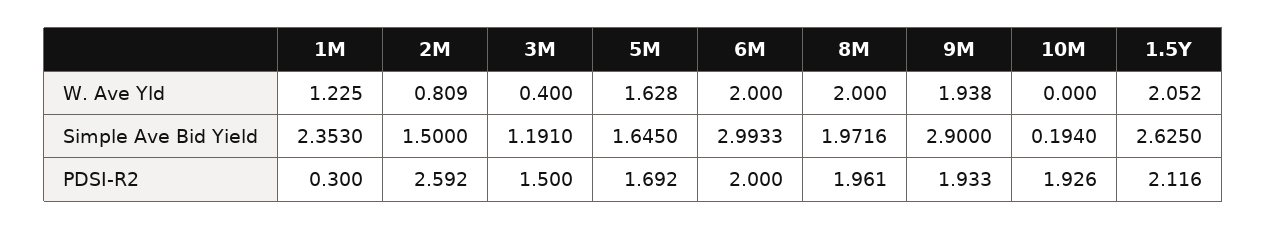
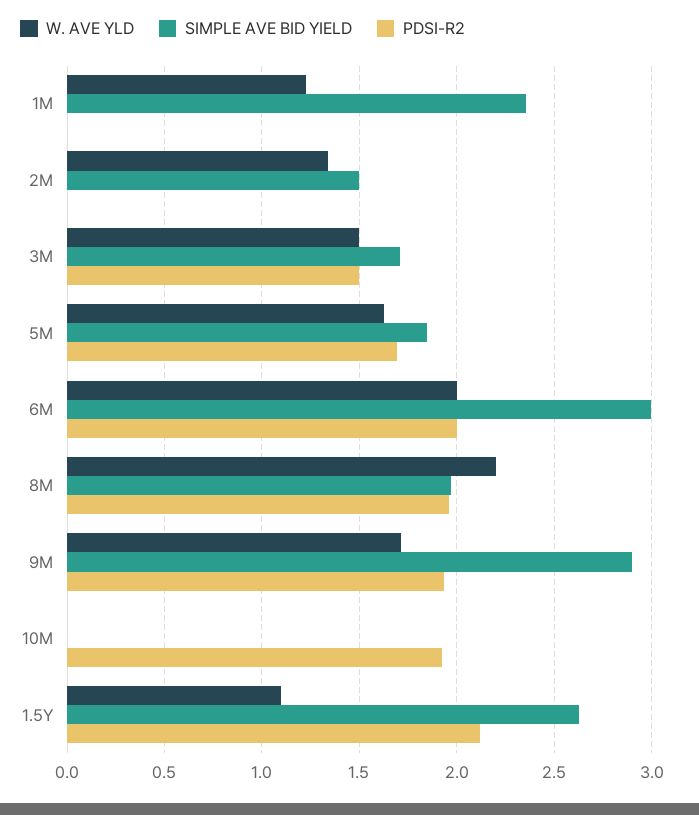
W. Ave Yld, 2M: 0.809 -> 1.35
W. Ave Yld, 3M: 0.4 -> 1.5
W. Ave Yld, 8M: 2 -> 2.2
W. Ave Yld, 9M: 1.938 -> 1.7
W. Ave Yld, 1.5Y: 2.052 -> 1.1
Simple Ave Bid Yield, 3M: 1.191 -> 1.7
Simple Ave Bid Yield, 5M: 1.645 -> 1.85
Simple Ave Bid Yield, 10M: 0.194 -> 0
PDSI-R2, 1M: 0.3 -> 0
PDSI-R2, 2M: 2.592 -> 0

